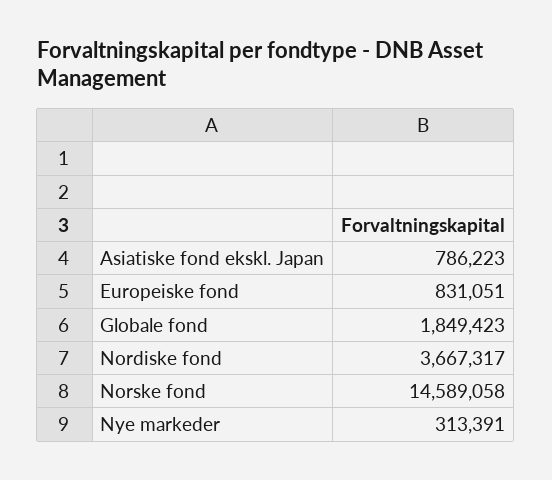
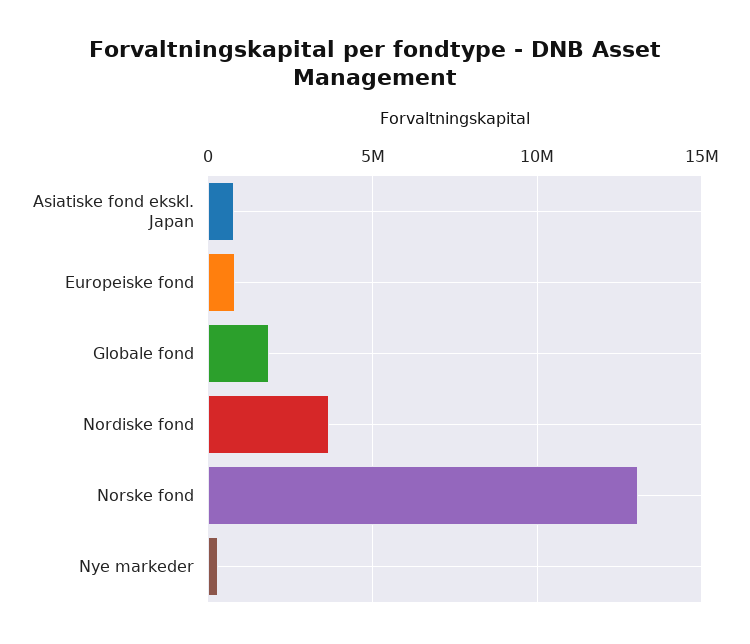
Norske fond: 14589058 -> 13000000

